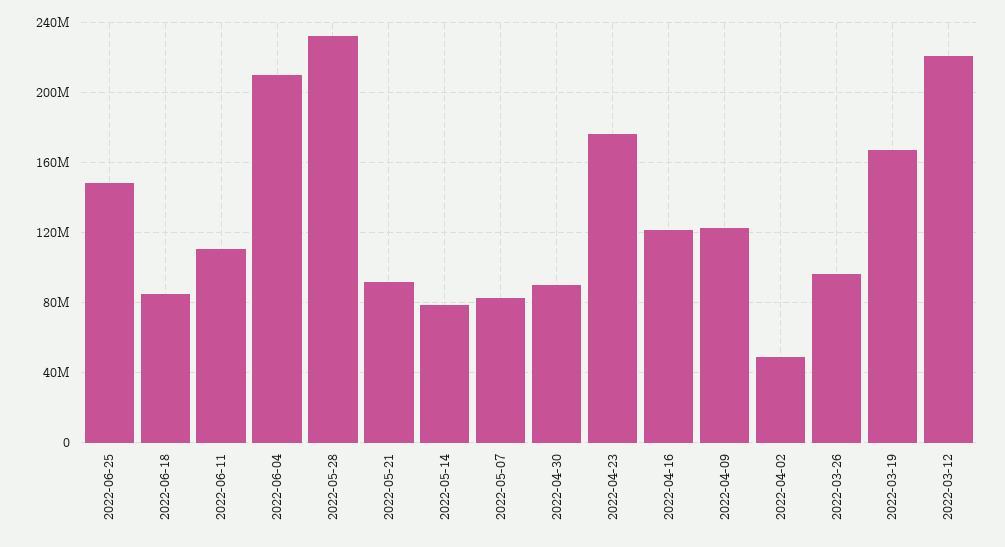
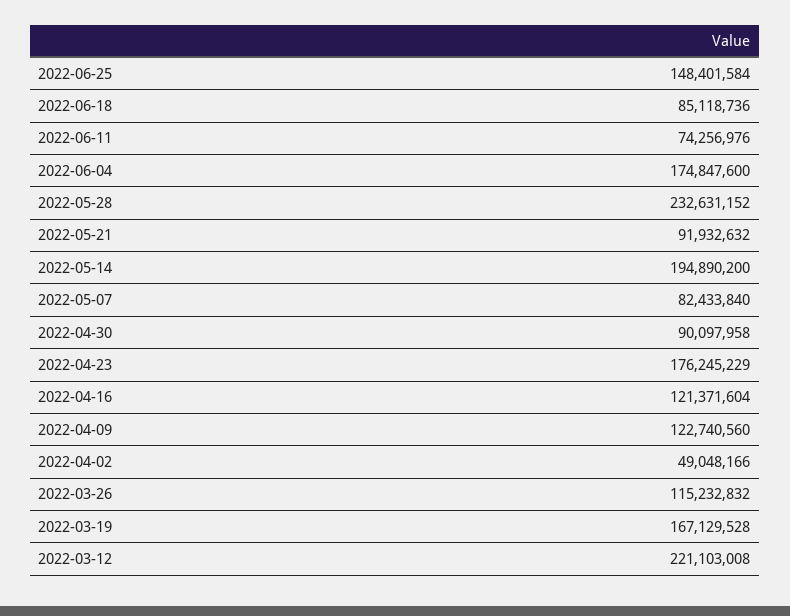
2022-06-11: 110000000 -> 74256976
2022-06-04: 210000000 -> 174847600
2022-05-14: 80000000 -> 194890200
2022-03-26: 95000000 -> 115232832

